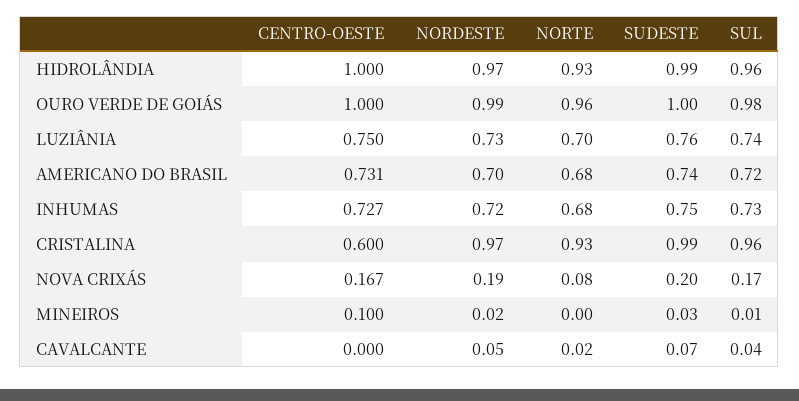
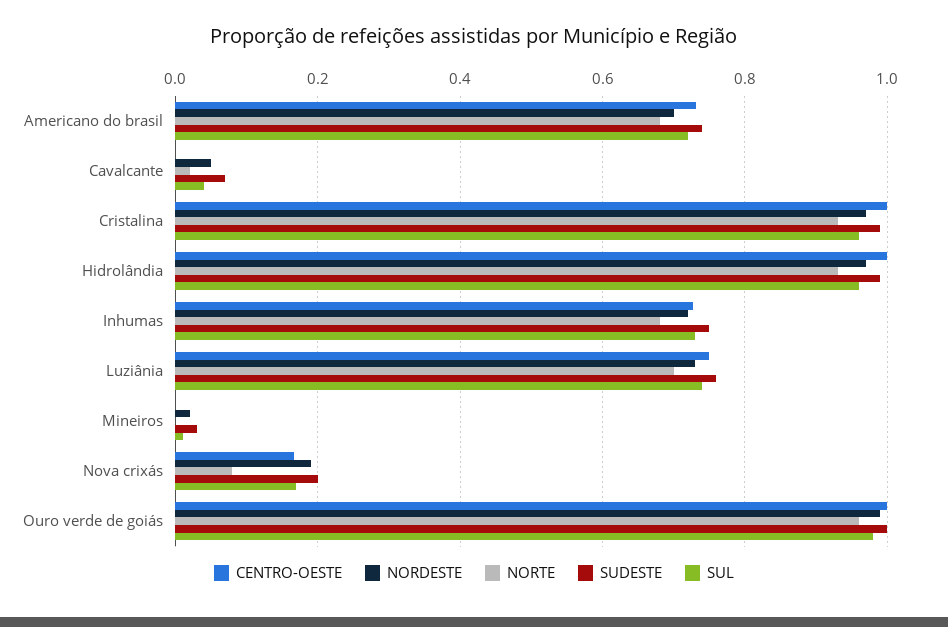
CENTRO-OESTE, CRISTALINA: 0.6 -> 1
CENTRO-OESTE, MINEIROS: 0.1 -> 0

